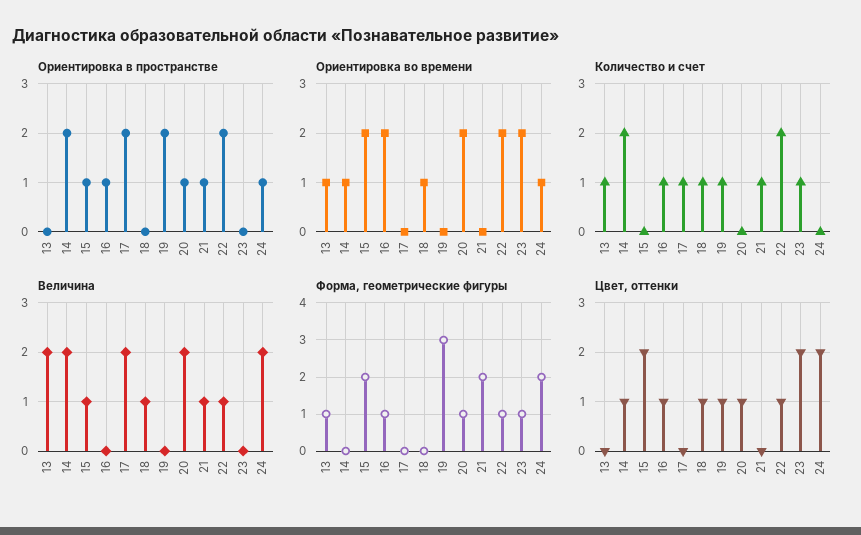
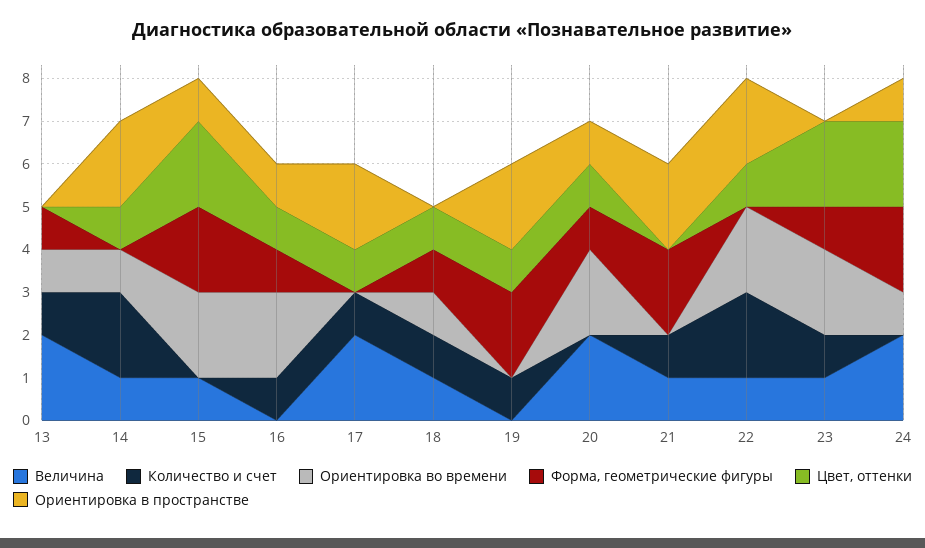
Ориентировка в пространстве, 21: 1 -> 2
Величина, 14: 2 -> 1
Величина, 23: 0 -> 1
Форма, геометрические фигуры, 18: 0 -> 1
Форма, геометрические фигуры, 19: 3 -> 2
Форма, геометрические фигуры, 22: 1 -> 0
Цвет, оттенки, 17: 0 -> 1

